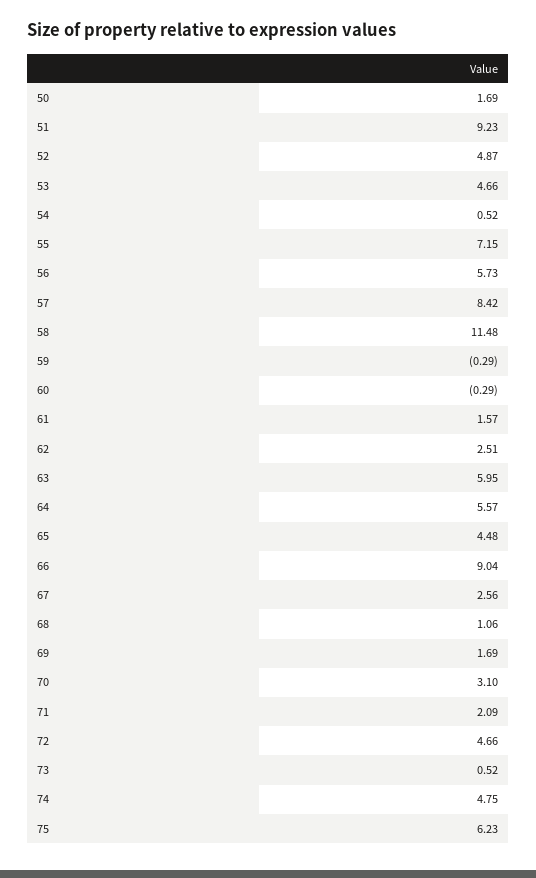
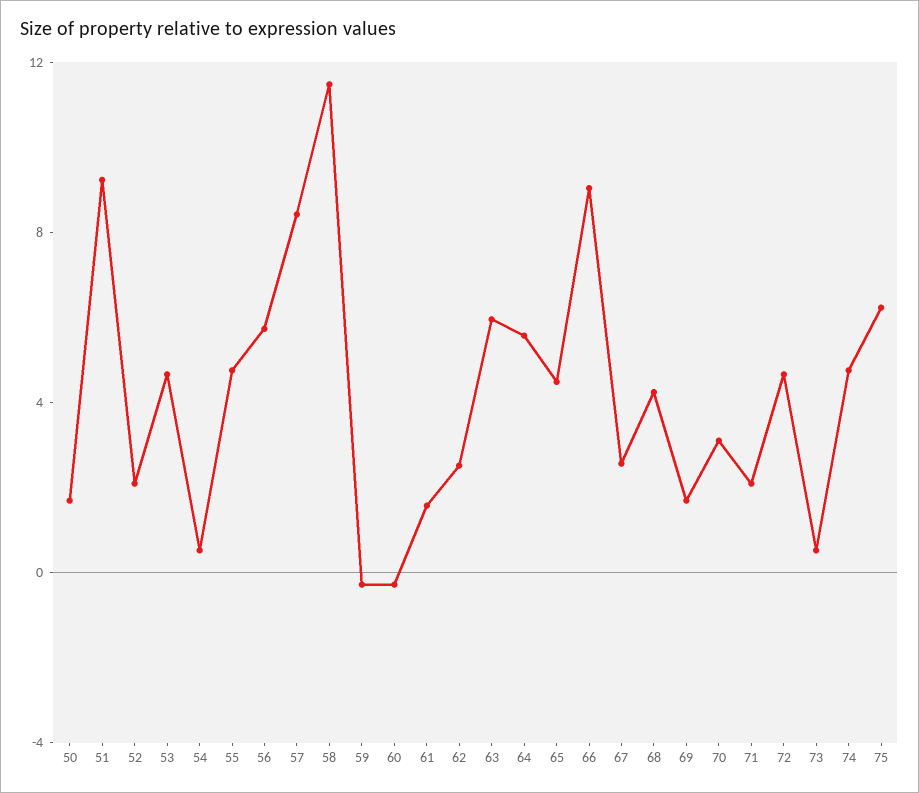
52: 4.87 -> 2
55: 7.15 -> 5
68: 1.06 -> 4

